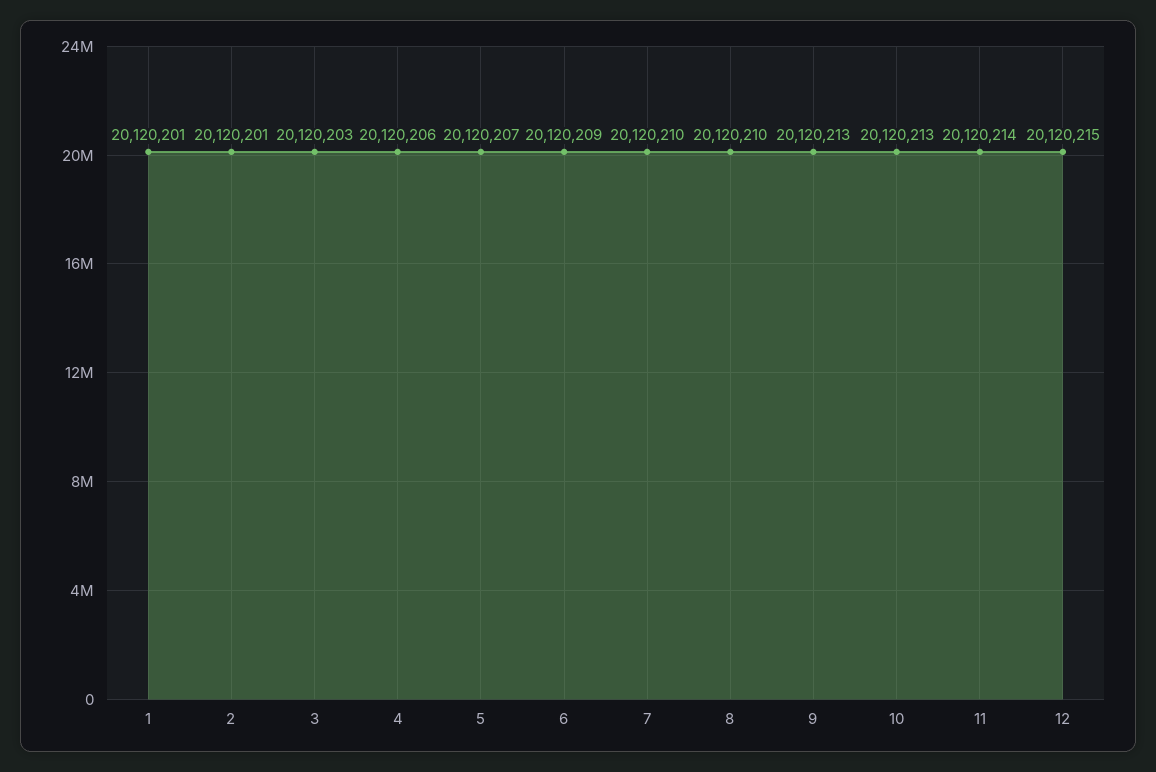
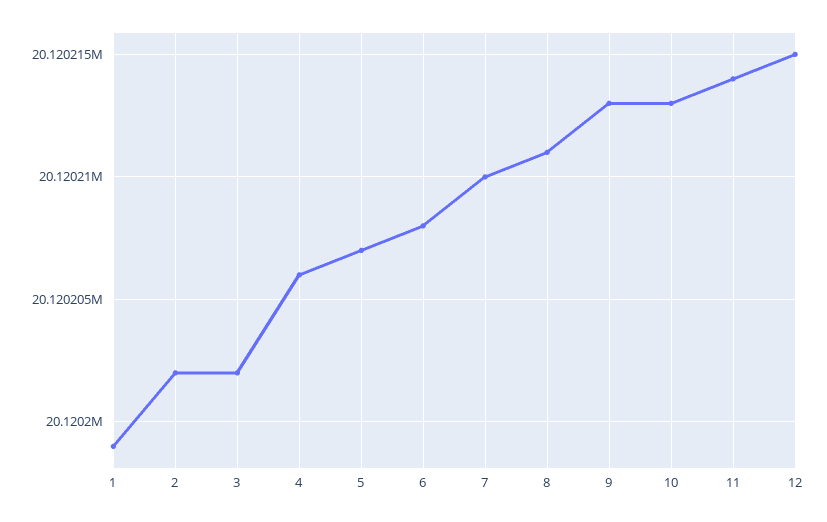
1: 20120201 -> 20120199
2: 20120201 -> 20120202
3: 20120203 -> 20120202
6: 20120209 -> 20120208
8: 20120210 -> 20120211

